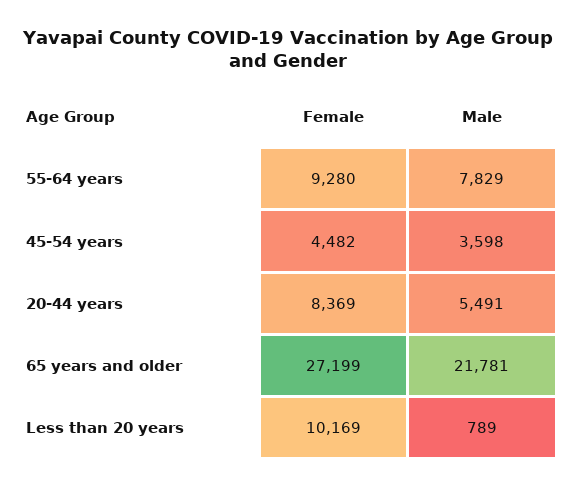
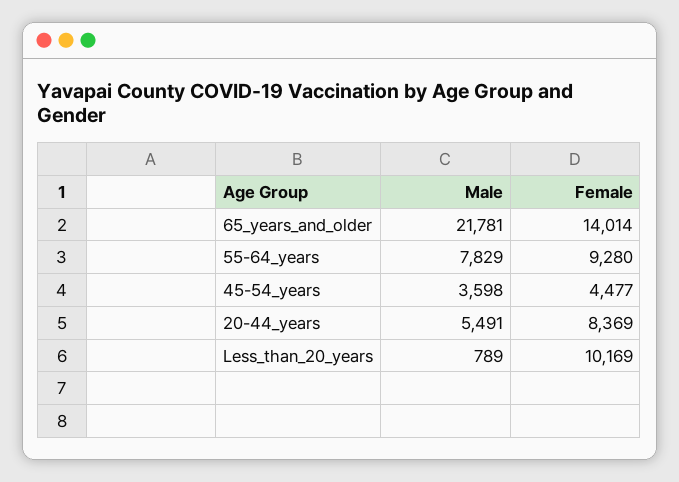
Female, 45-54 years: 4482 -> 4477
Female, 65 years and older: 27199 -> 14014

